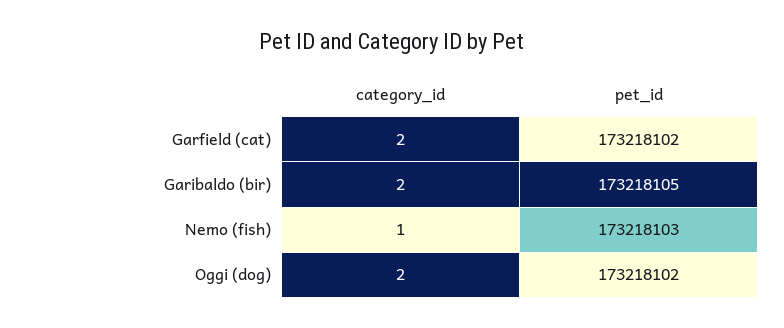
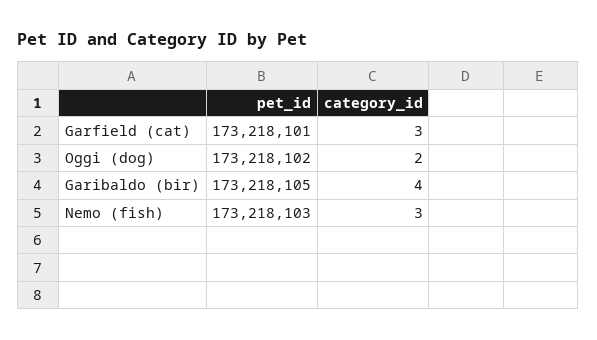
category_id, Garfield (cat): 2 -> 3
pet_id, Garfield (cat): 173218102 -> 173218101
category_id, Garibaldo (bir): 2 -> 4
category_id, Nemo (fish): 1 -> 3

